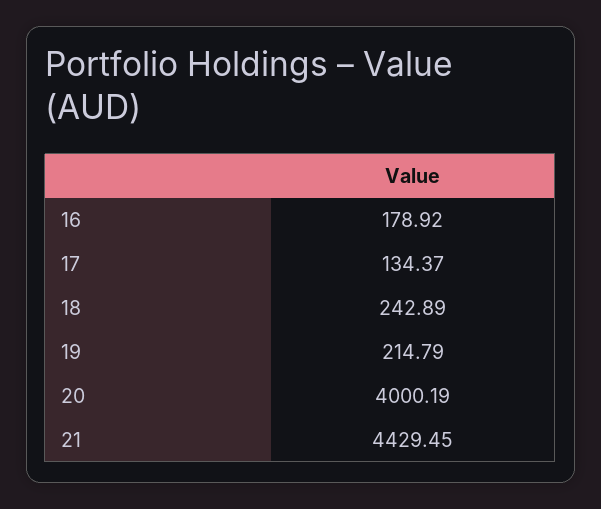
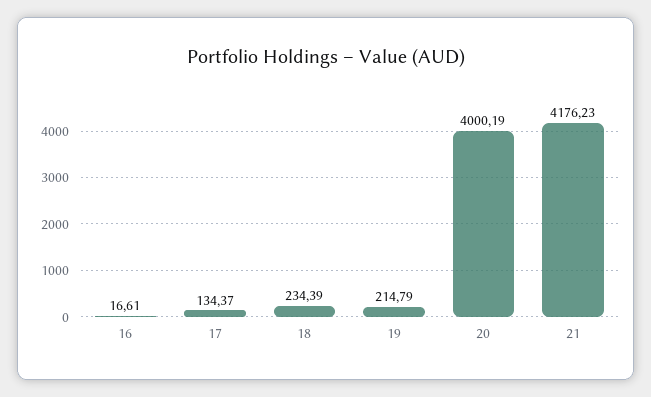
16: 178.92 -> 16.61
18: 242.89 -> 234.39
21: 4429.45 -> 4176.23

